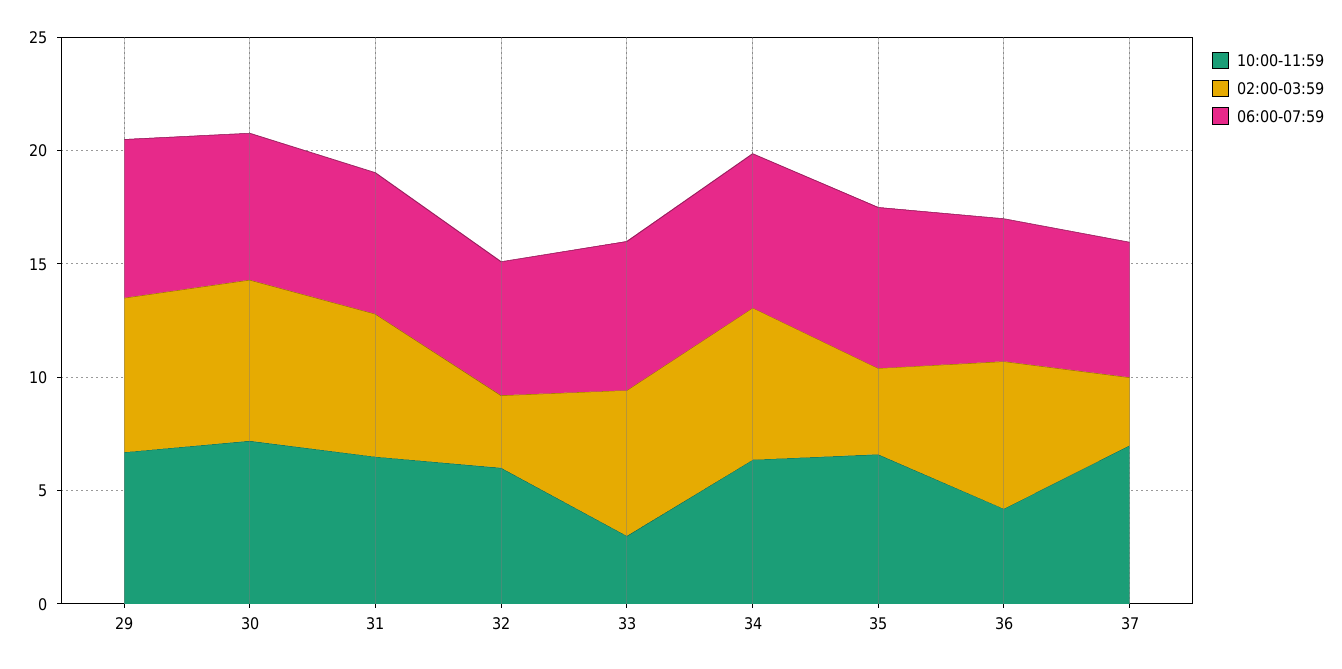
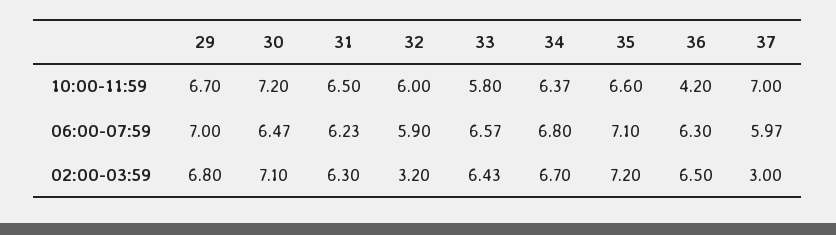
10:00-11:59, 33: 3 -> 5.8
02:00-03:59, 35: 4 -> 7.2

